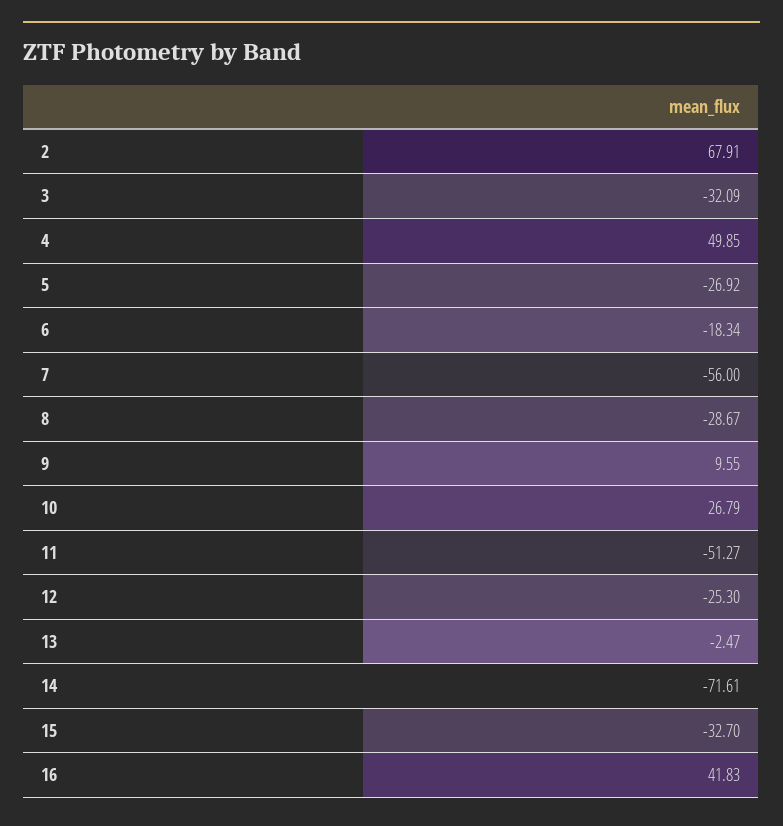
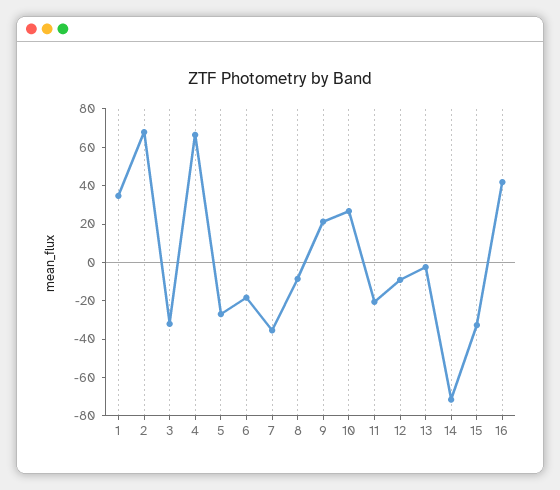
4: 49.85 -> 65
7: -56 -> -35
8: -28.67 -> -10
9: 9.55 -> 20
11: -51.27 -> -20
12: -25.3 -> -10
1: none -> 35

